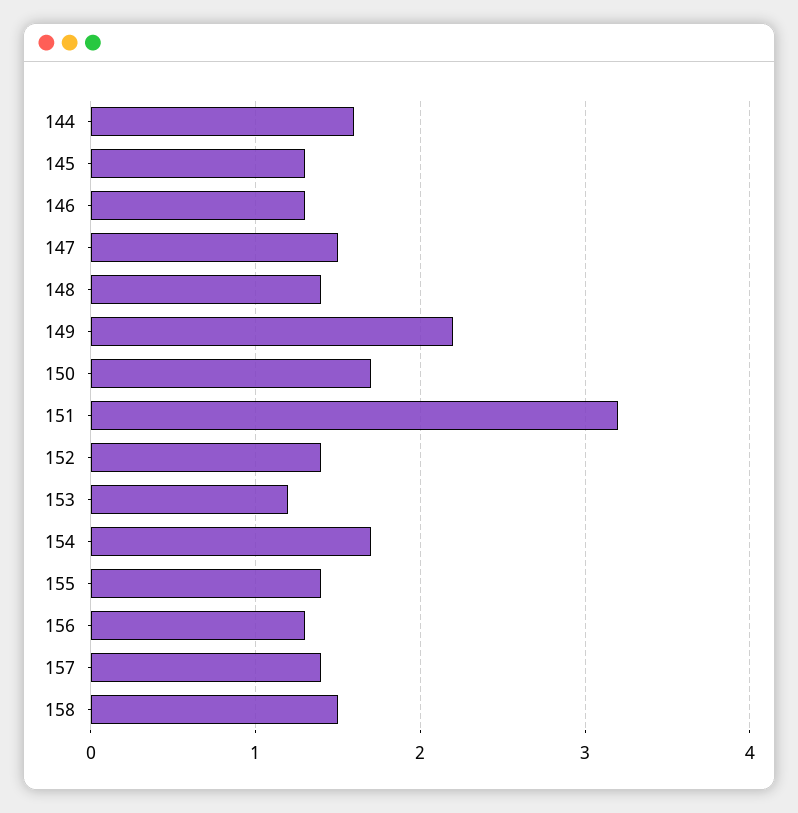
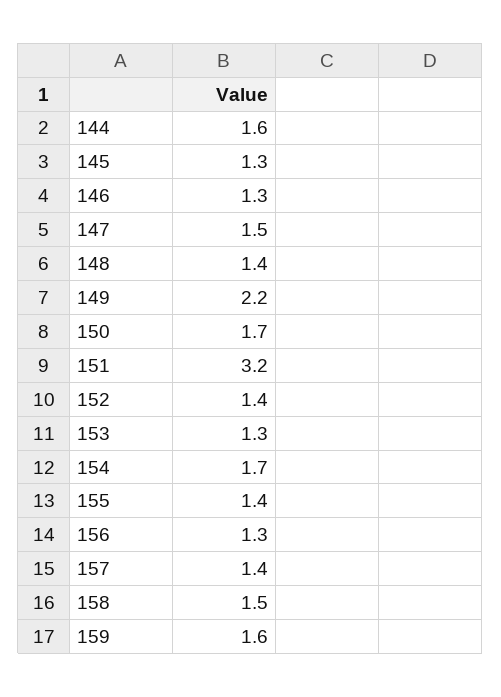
153: 1.2 -> 1.3
159: none -> 1.6

